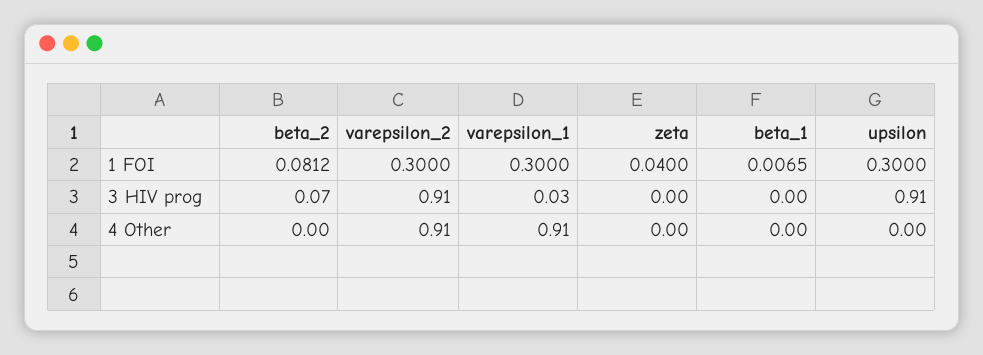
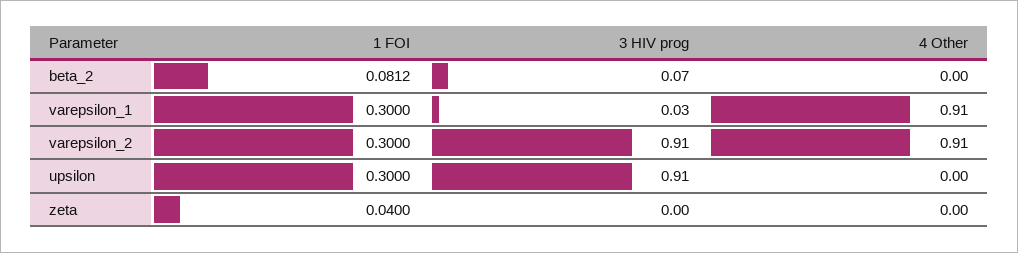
beta_1, 1 FOI: 0.0065 -> none
beta_1, 3 HIV prog: 0 -> none
beta_1, 4 Other: 0 -> none

